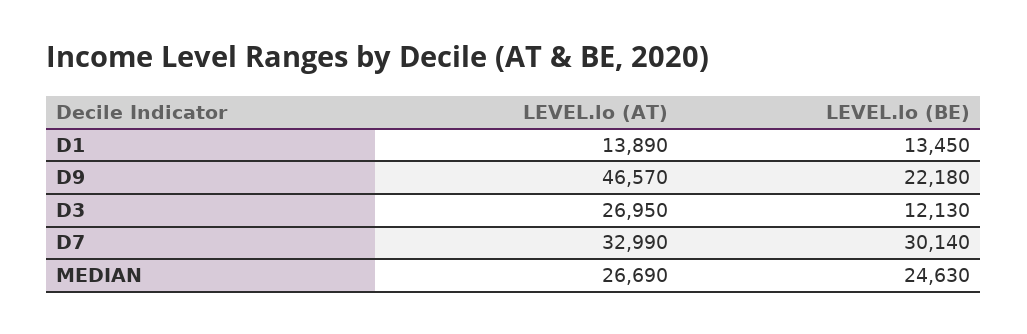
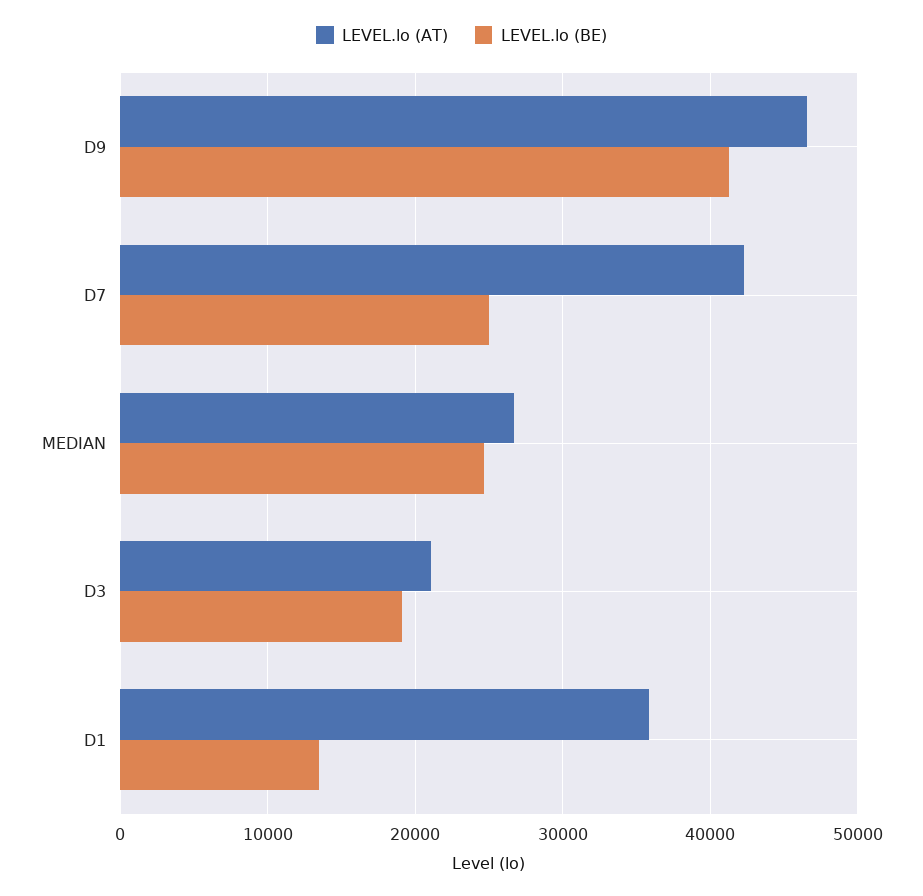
LEVEL.lo (AT), D1: 13890 -> 36000
LEVEL.lo (BE), D9: 22180 -> 41000
LEVEL.lo (AT), D3: 26950 -> 21000
LEVEL.lo (BE), D3: 12130 -> 19000
LEVEL.lo (AT), D7: 32990 -> 42000
LEVEL.lo (BE), D7: 30140 -> 25000

